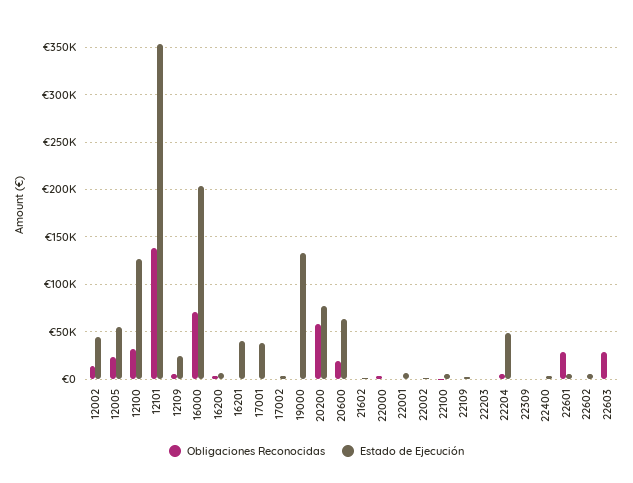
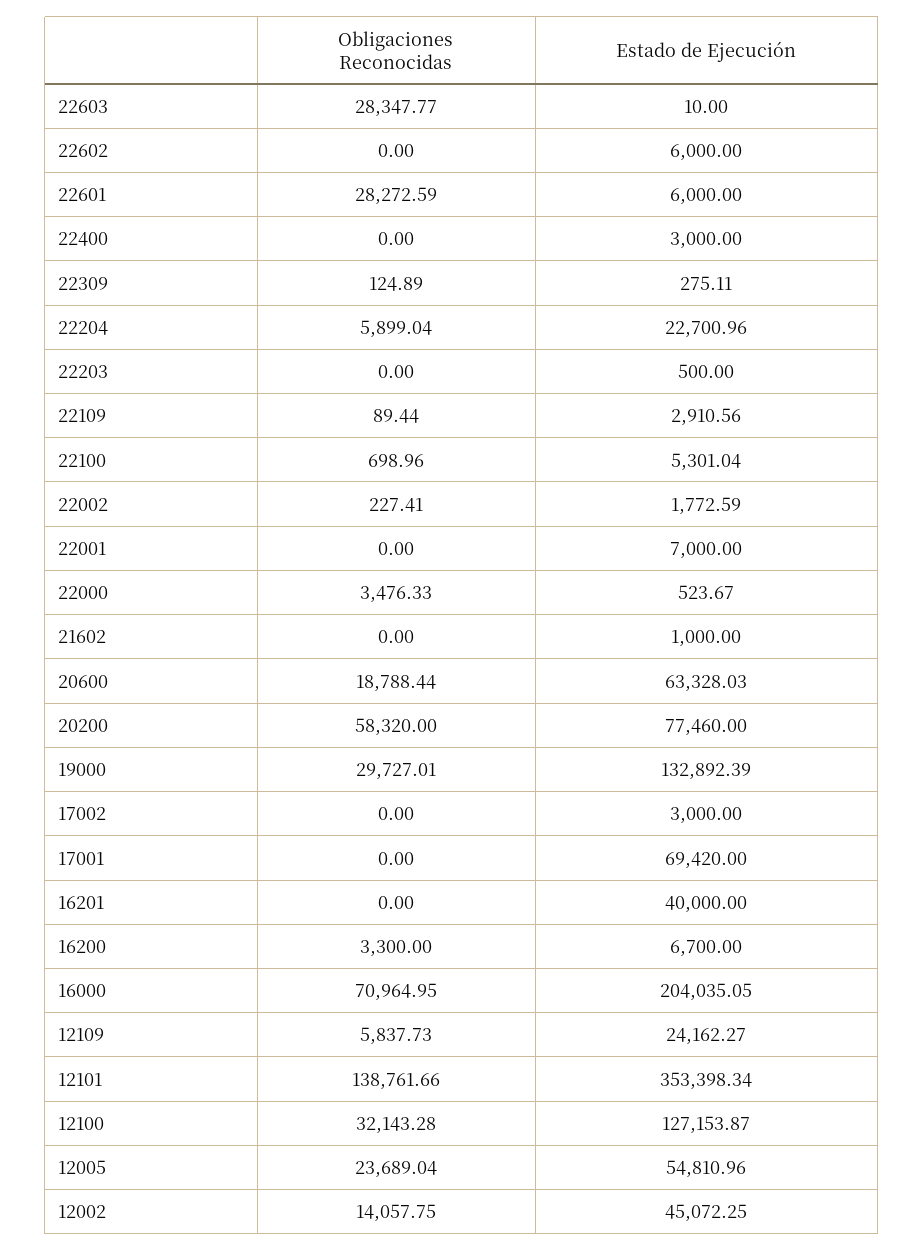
Estado de Ejecución, 17001: 40000 -> 69420
Obligaciones Reconocidas, 19000: 0 -> 29727.01
Estado de Ejecución, 22204: 50000 -> 22700.96

